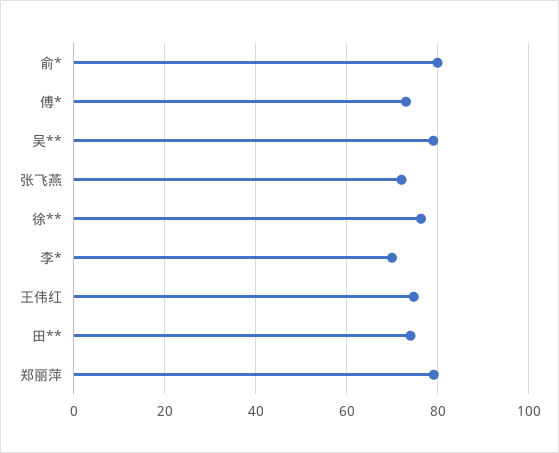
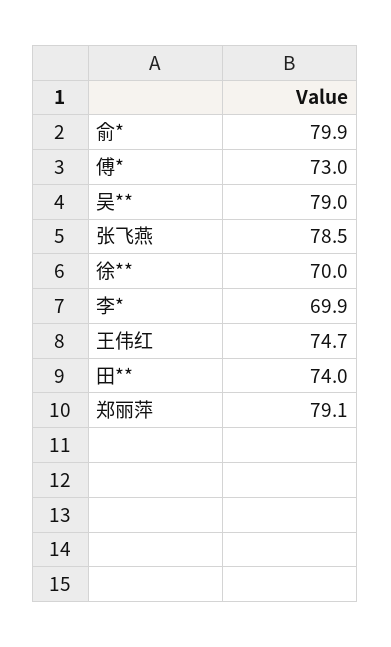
张飞燕: 72 -> 78.5
徐**: 76 -> 70

